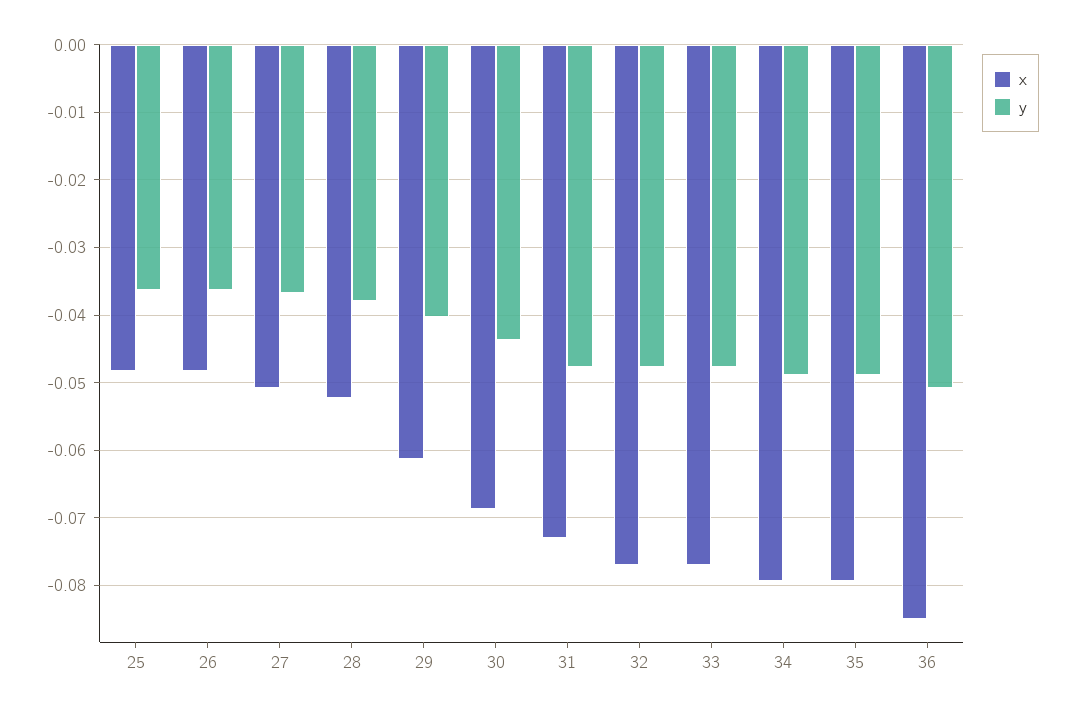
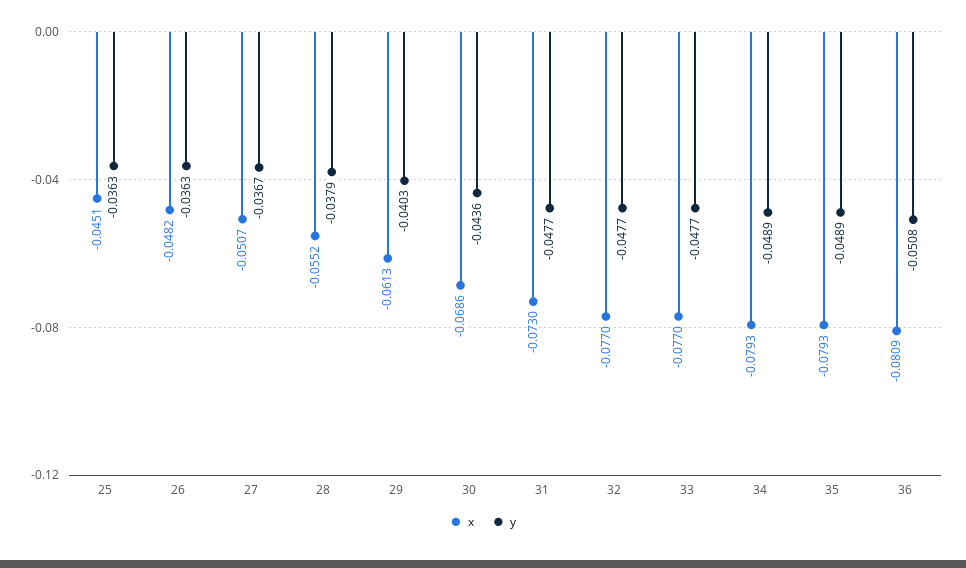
x, 25: -0.048 -> -0.0451
x, 28: -0.052 -> -0.0552
x, 36: -0.085 -> -0.0809

